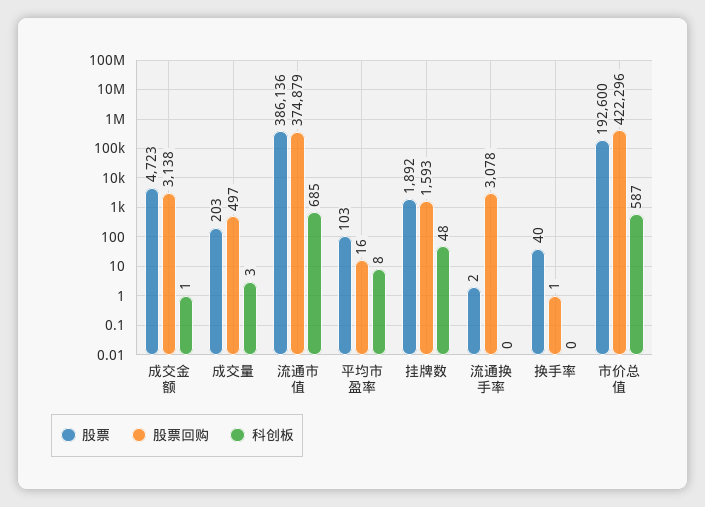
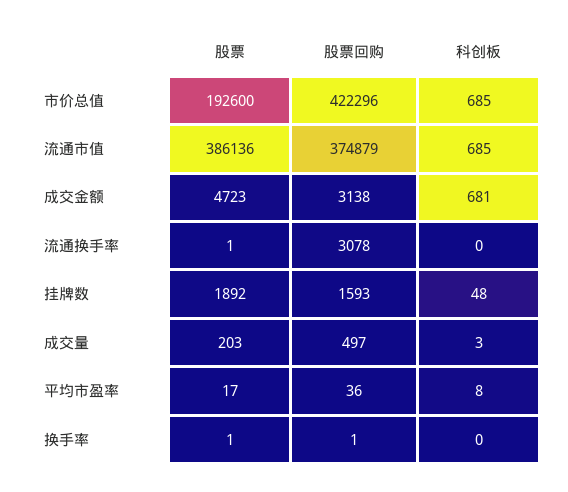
科创板, 成交金额: 1 -> 681
股票, 平均市盈率: 103 -> 17
股票回购, 平均市盈率: 16 -> 36
股票, 流通换手率: 2 -> 1
股票, 换手率: 40 -> 1
科创板, 市价总值: 587 -> 685

